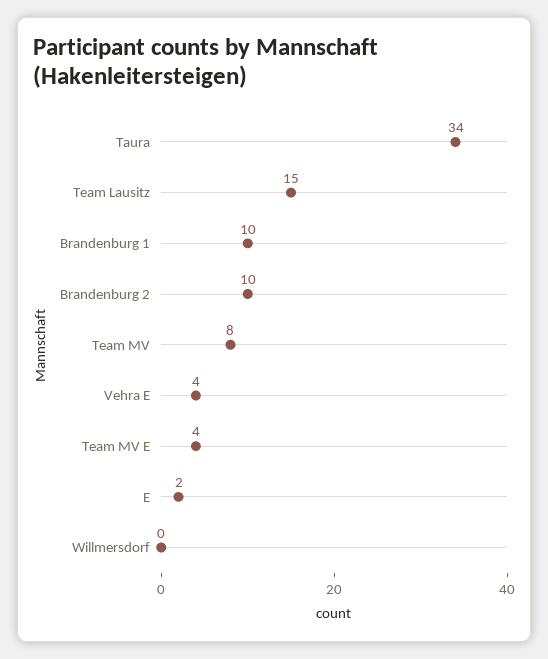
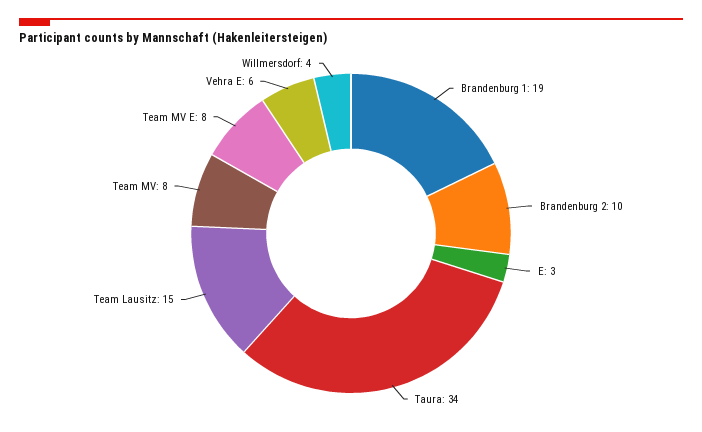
Brandenburg 1: 10 -> 19
Vehra E: 4 -> 6
Team MV E: 4 -> 8
E: 2 -> 3
Willmersdorf: 0 -> 4

